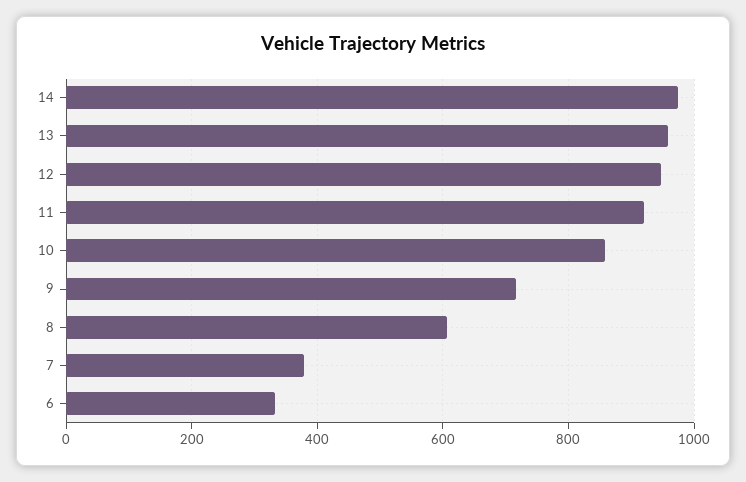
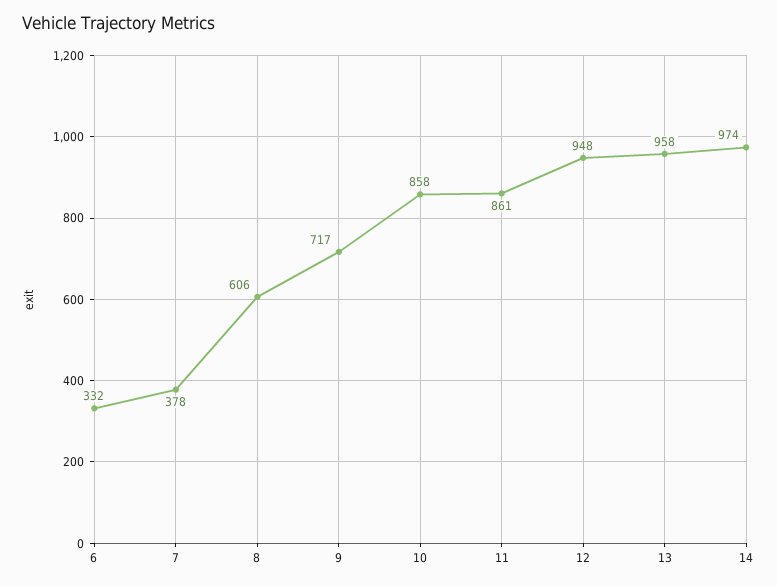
11: 920 -> 861

